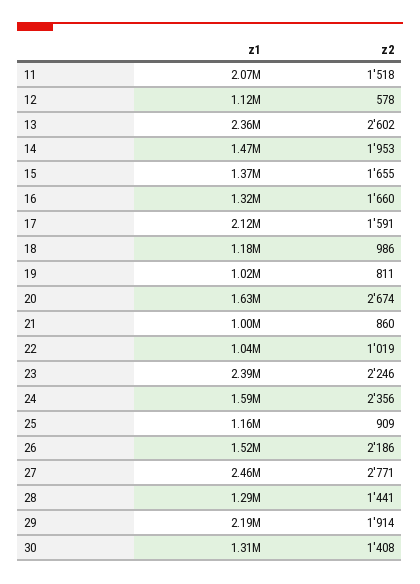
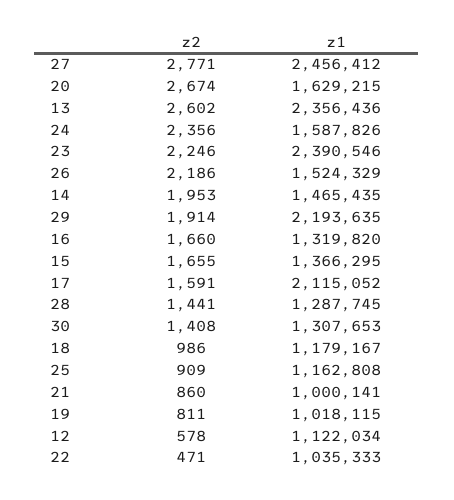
z1, 11: 2070000 -> none
z2, 11: 1518 -> none
z2, 22: 1019 -> 471

